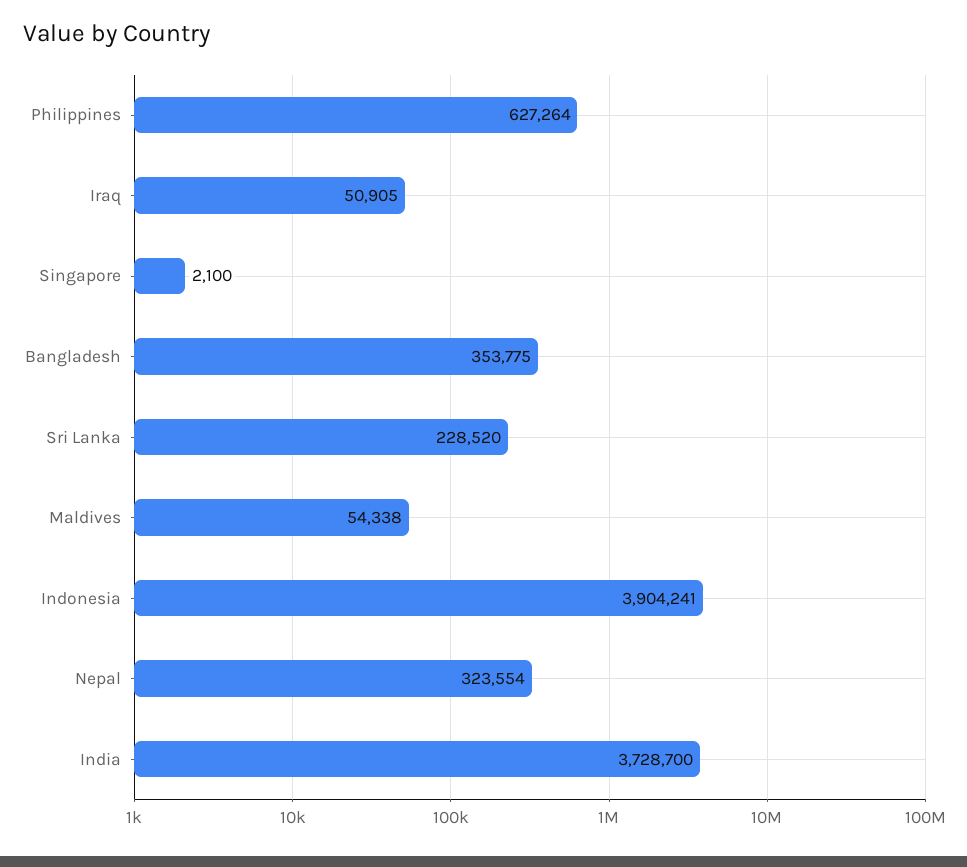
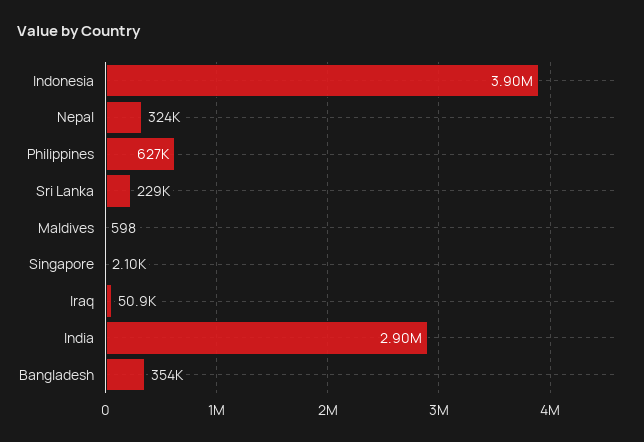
Maldives: 54338 -> 598
India: 3728700 -> 2900000

